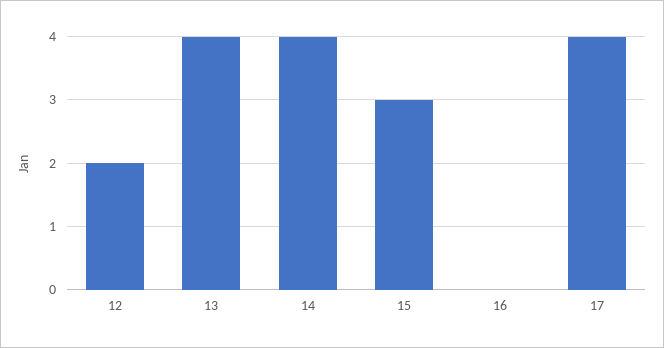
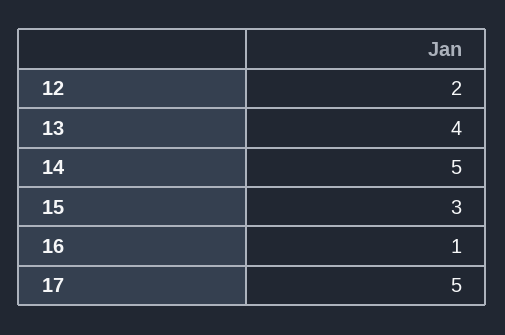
14: 4 -> 5
16: 0 -> 1
17: 4 -> 5

